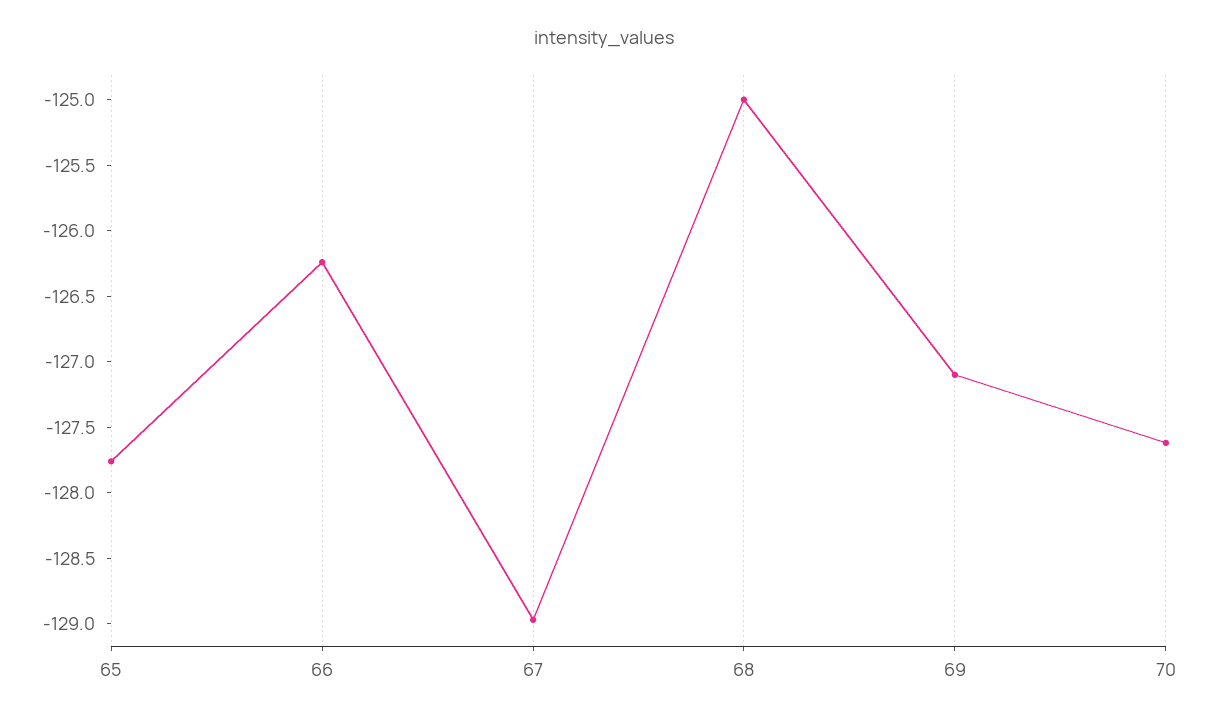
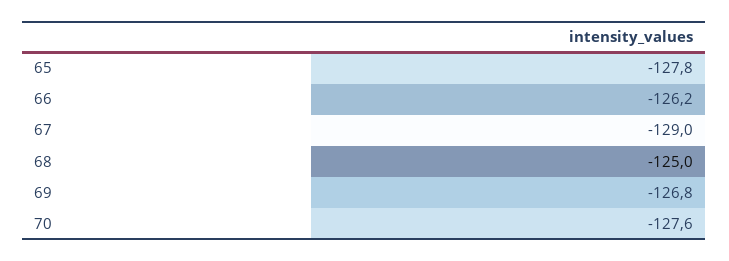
69: -127.1 -> -126.8

